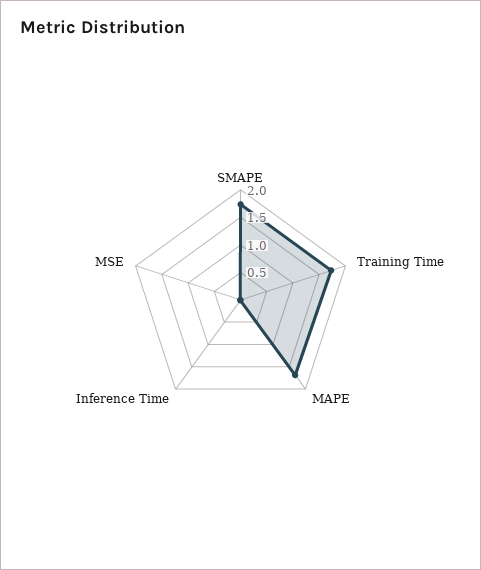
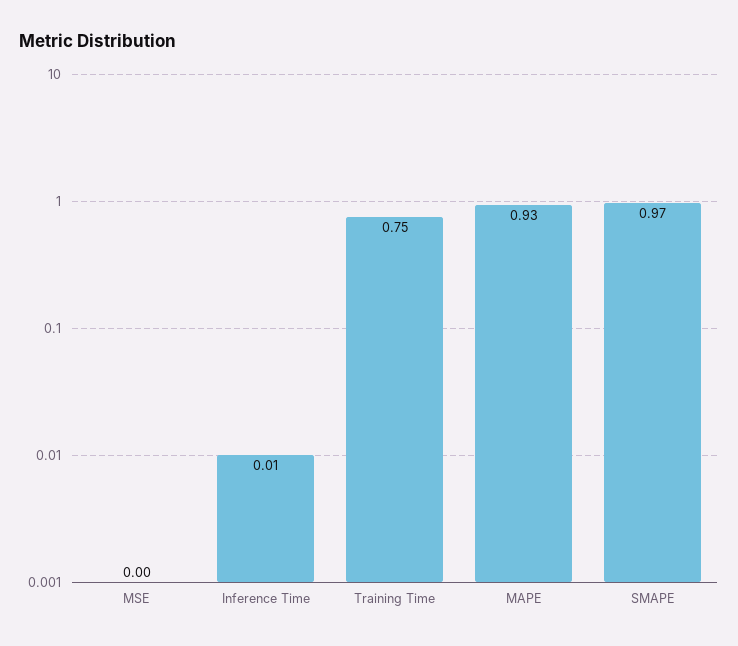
SMAPE: 1.75 -> 0.97
Training Time: 1.75 -> 0.75
MAPE: 1.75 -> 0.93

